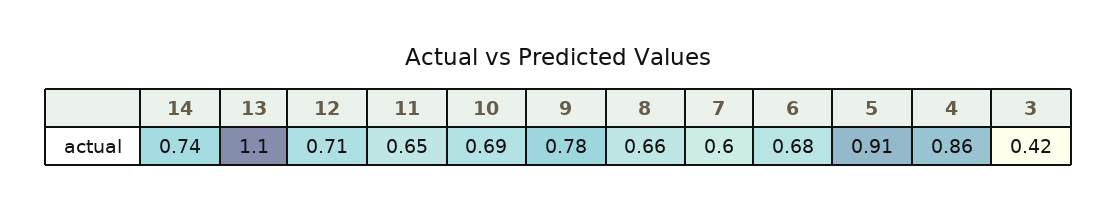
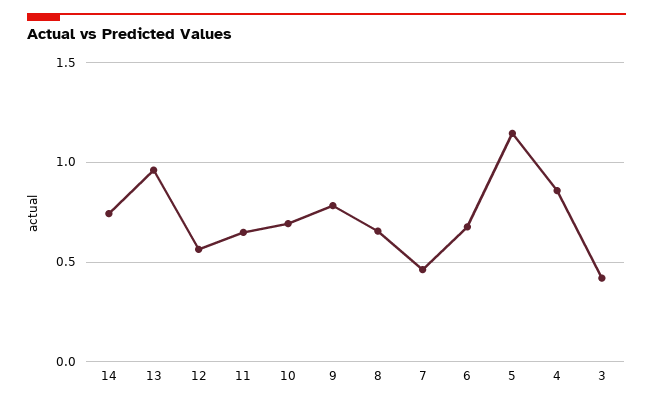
13: 1.1 -> 0.95
12: 0.71 -> 0.55
7: 0.6 -> 0.45
5: 0.91 -> 1.15

